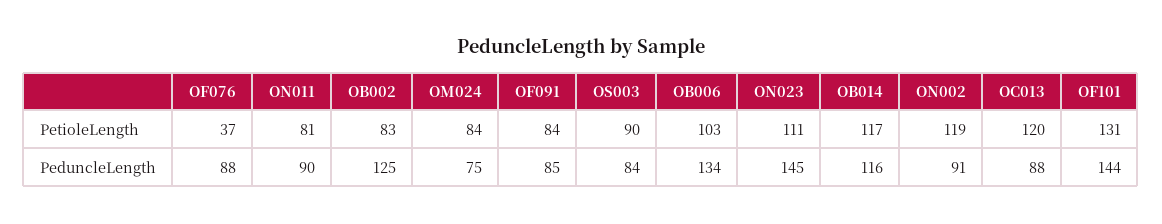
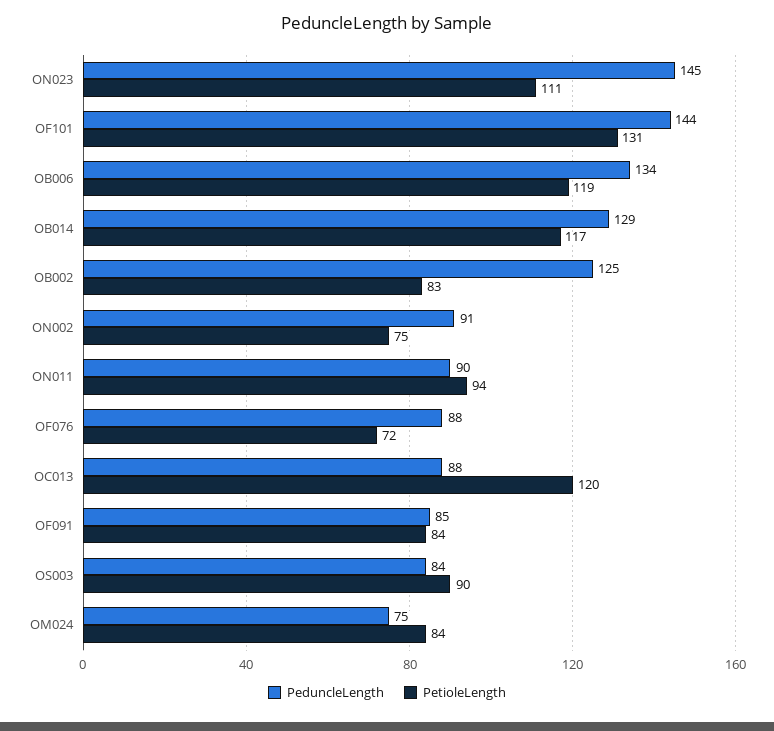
PetioleLength, OF076: 37 -> 72
PetioleLength, ON011: 81 -> 94
PetioleLength, OB006: 103 -> 119
PetioleLength, ON002: 119 -> 75
PeduncleLength, OB014: 116 -> 129

